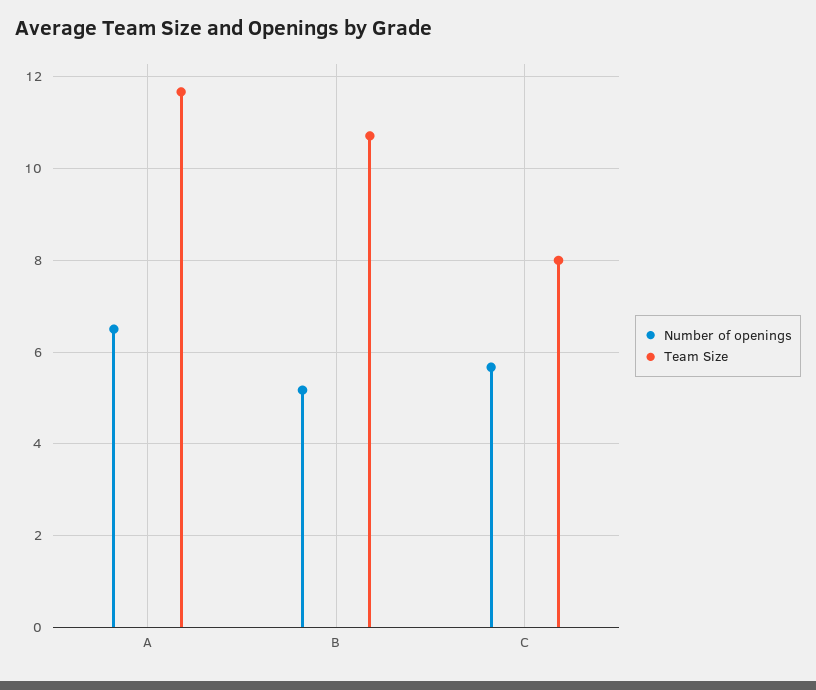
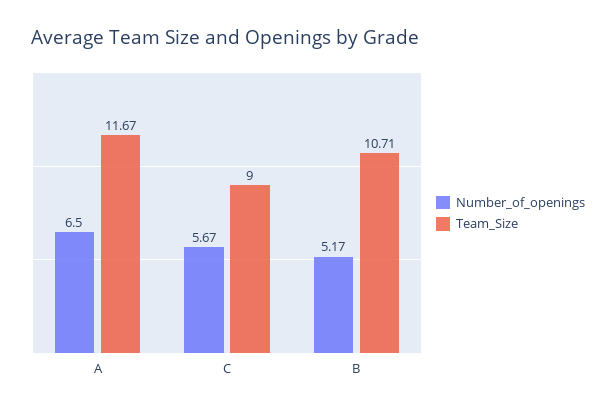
Team Size, C: 8 -> 9

